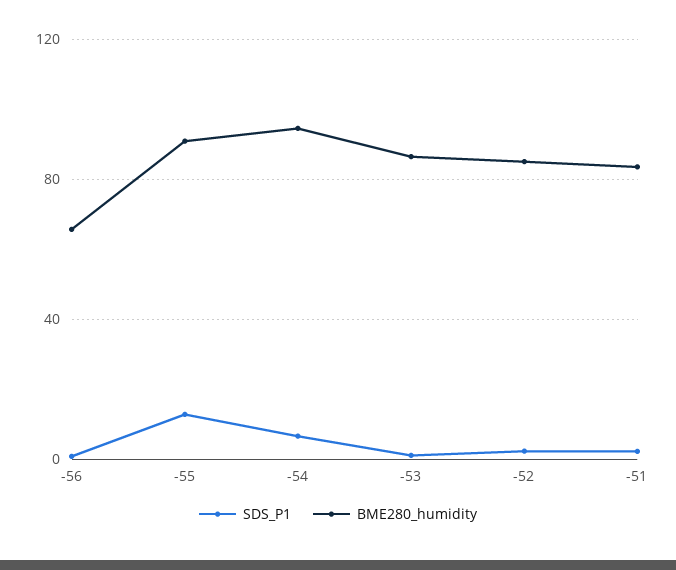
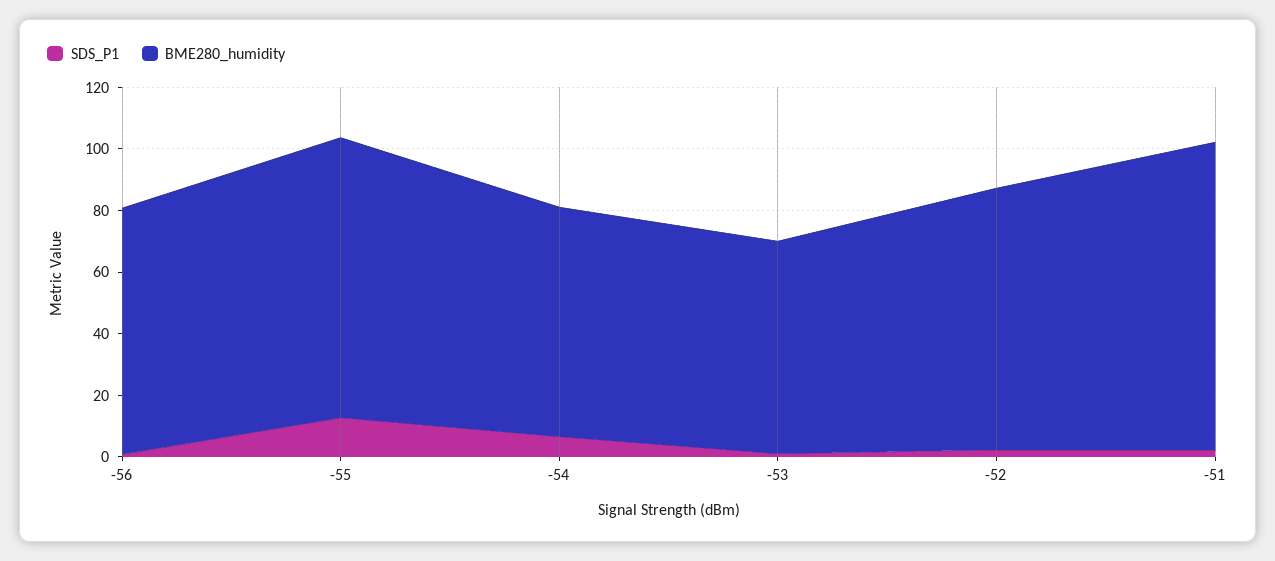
BME280_humidity, -56: 65 -> 80
BME280_humidity, -54: 95 -> 75
BME280_humidity, -53: 85 -> 70
BME280_humidity, -51: 85 -> 100

